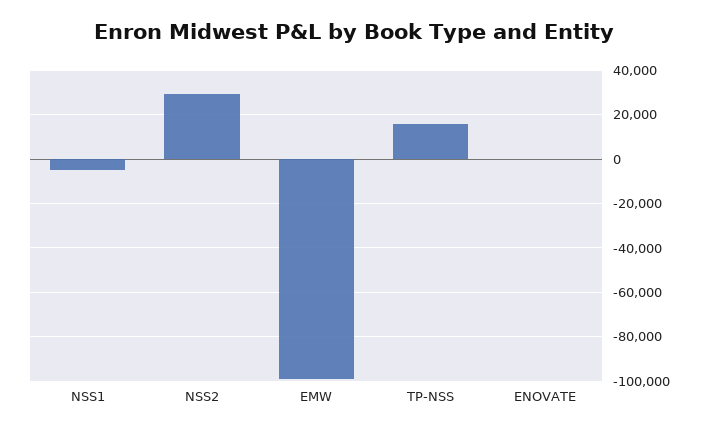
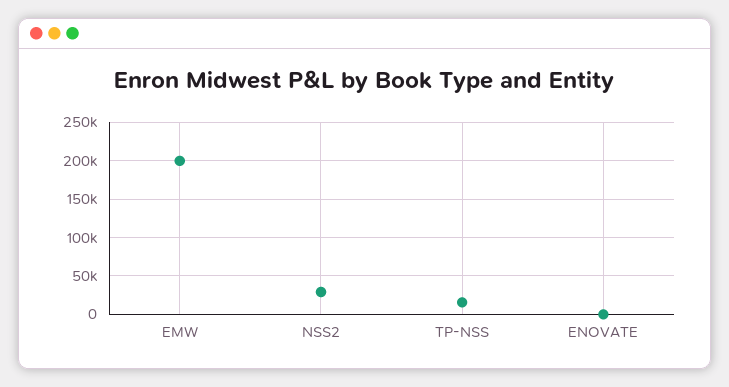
NSS1: -5000 -> none
EMW: -100000 -> 200000

